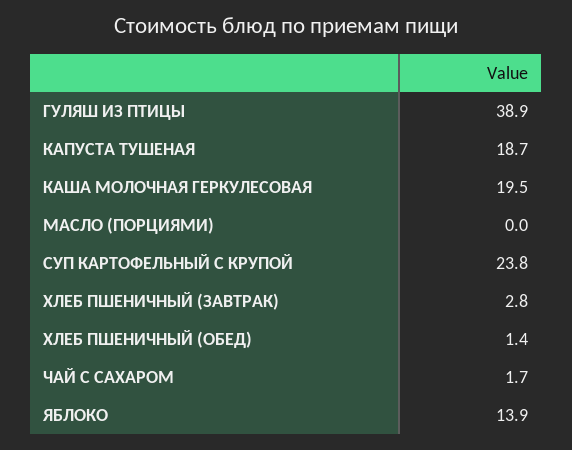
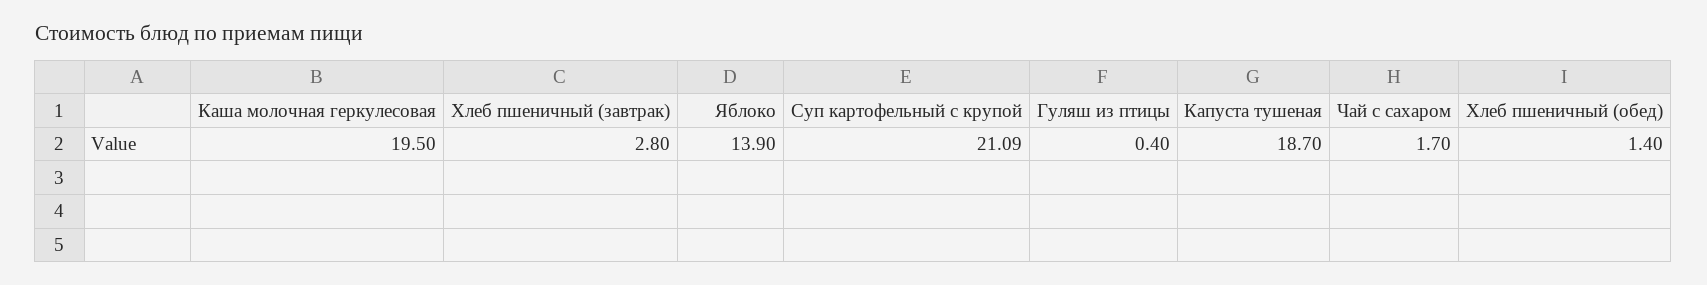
ГУЛЯШ ИЗ ПТИЦЫ: 38.9 -> 0.4
МАСЛО (ПОРЦИЯМИ): 0 -> none
СУП КАРТОФЕЛЬНЫЙ С КРУПОЙ: 23.8 -> 21.09

